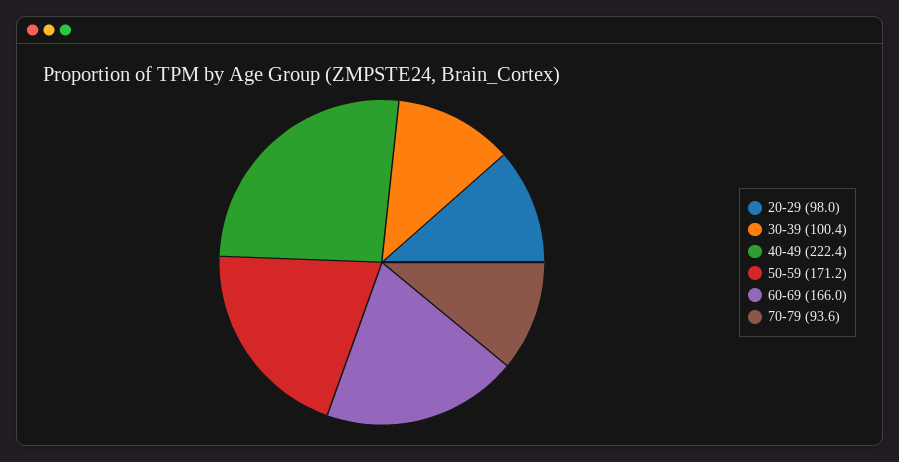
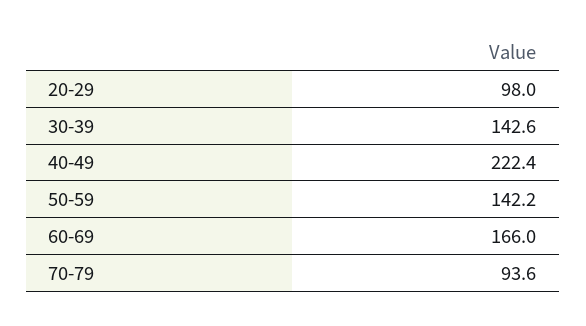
30-39: 100.4 -> 142.6
50-59: 171.2 -> 142.2

